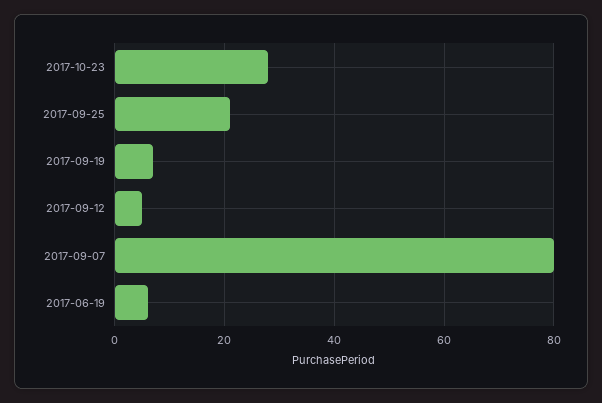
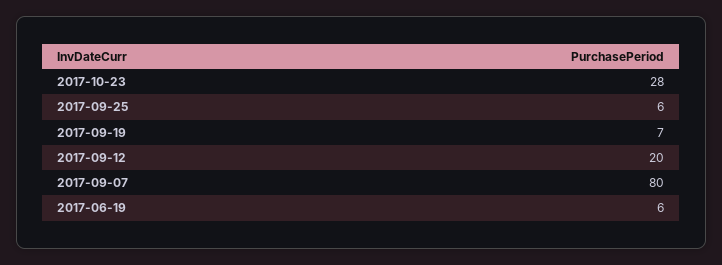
2017-09-25: 20 -> 6
2017-09-12: 5 -> 20

